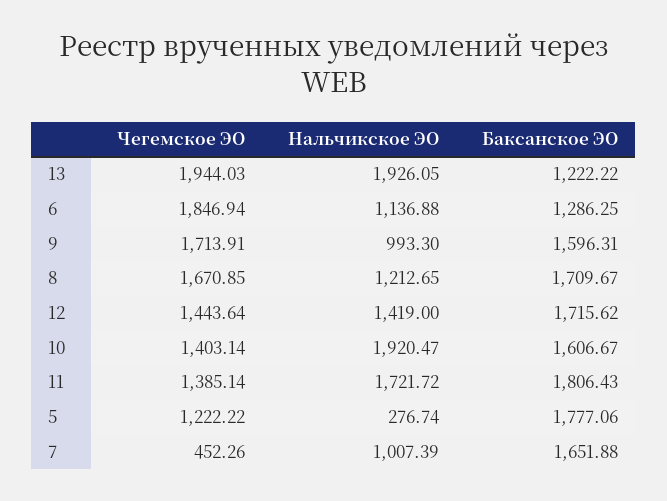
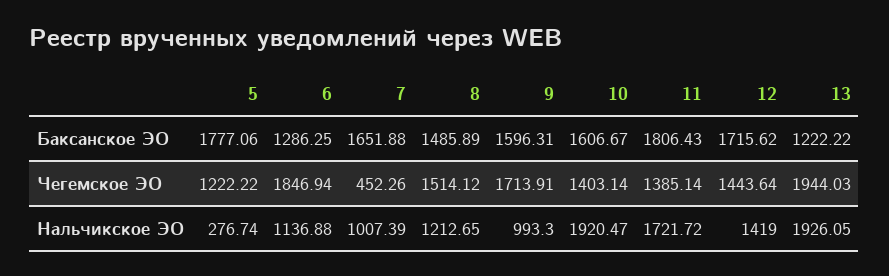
Чегемское ЭО, 8: 1670.85 -> 1514.12
Баксанское ЭО, 8: 1709.67 -> 1485.89

